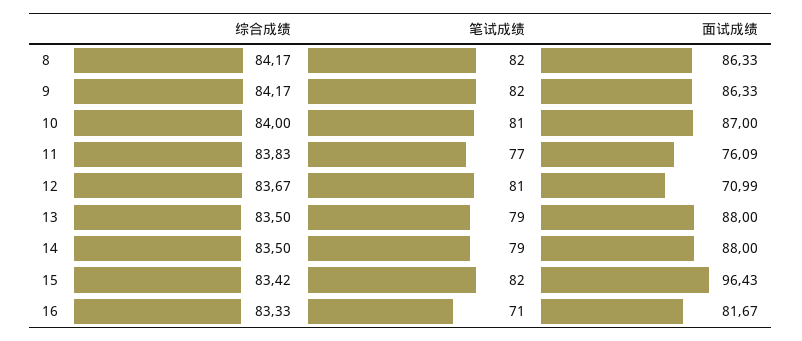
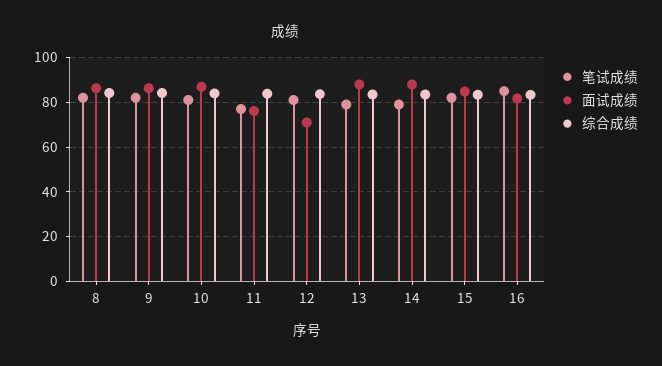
面试成绩, 15: 96.43 -> 85
笔试成绩, 16: 71 -> 85

